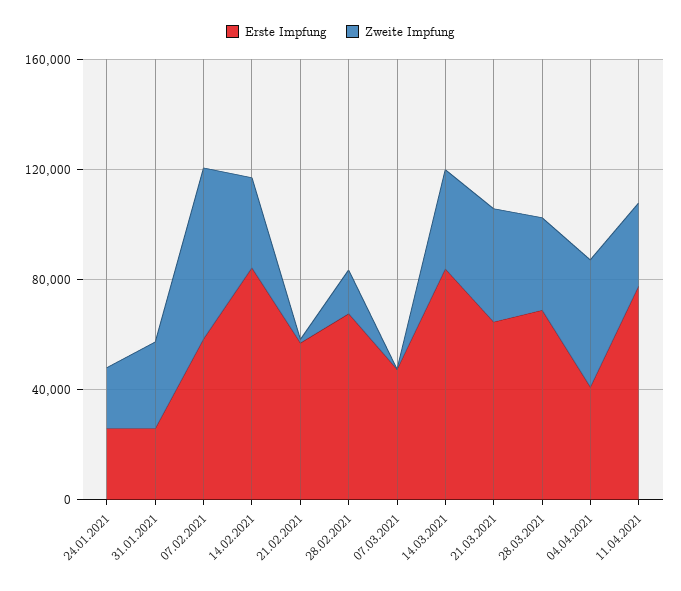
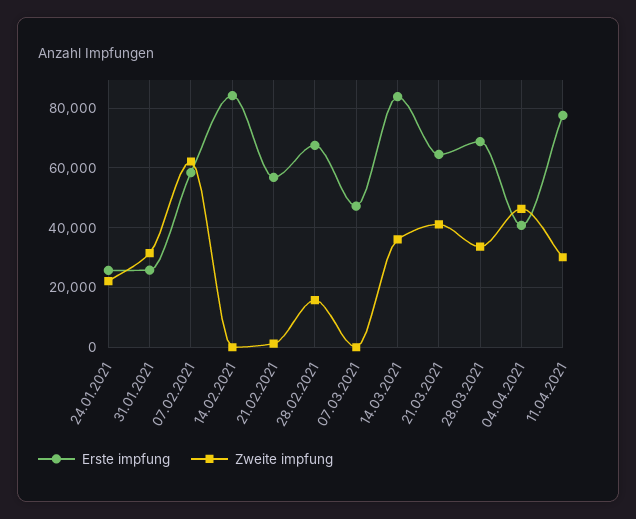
Zweite Impfung, 14.02.2021: 30000 -> 0

